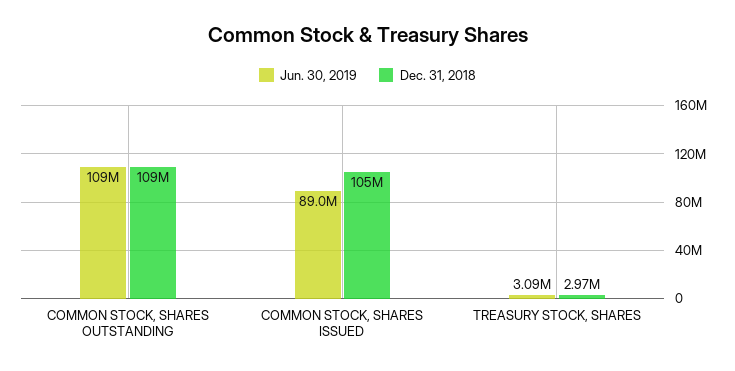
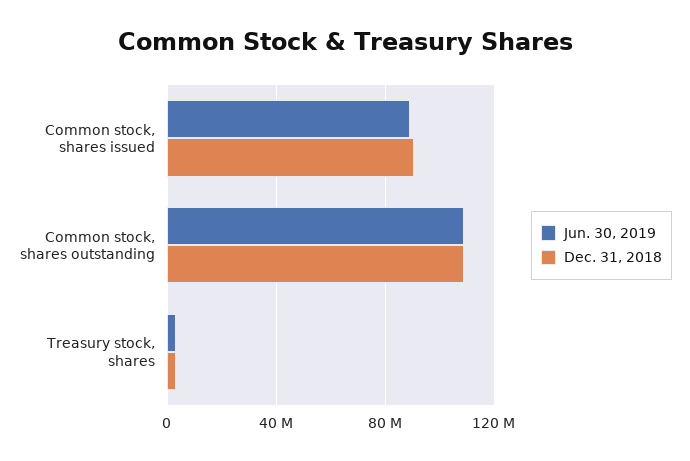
Dec. 31, 2018, COMMON STOCK, SHARES ISSUED: 105000000 -> 90000000

